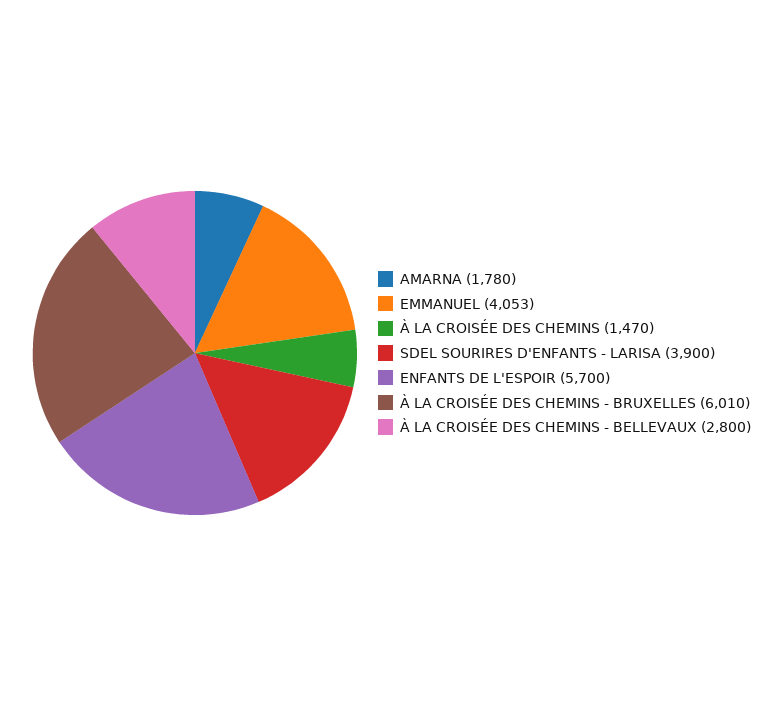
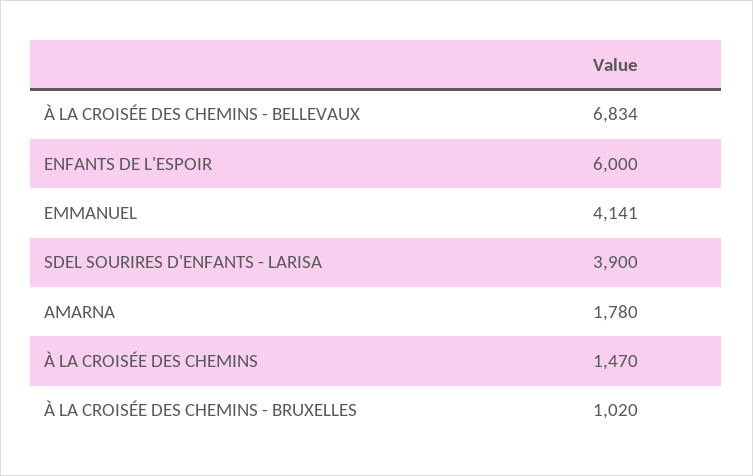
EMMANUEL: 4053 -> 4141
ENFANTS DE L'ESPOIR: 5700 -> 6000
À LA CROISÉE DES CHEMINS - BRUXELLES: 6010 -> 1020
À LA CROISÉE DES CHEMINS - BELLEVAUX: 2800 -> 6834

